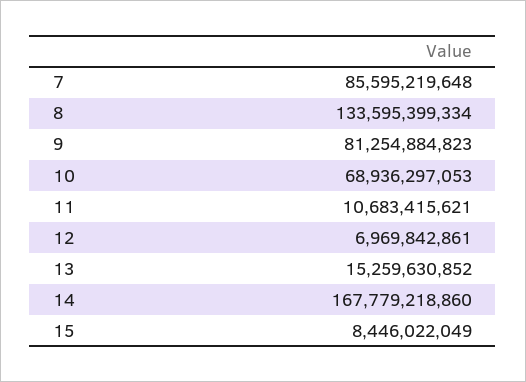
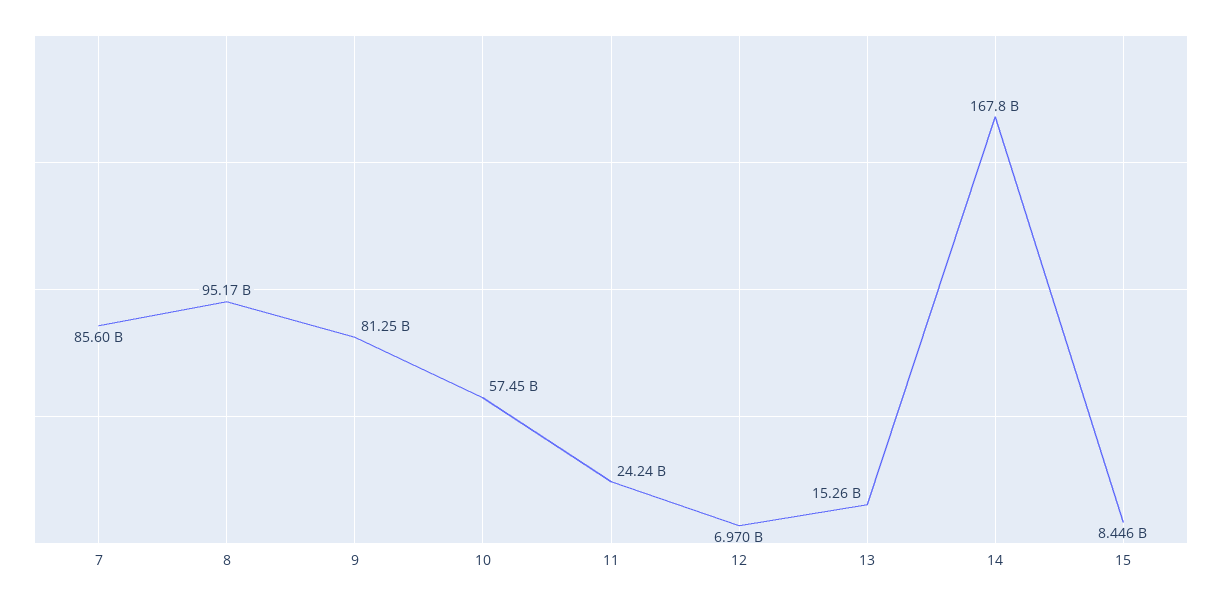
8: 133595399334 -> 95170000000
10: 68936297053 -> 57450000000
11: 10683415621 -> 24240000000

